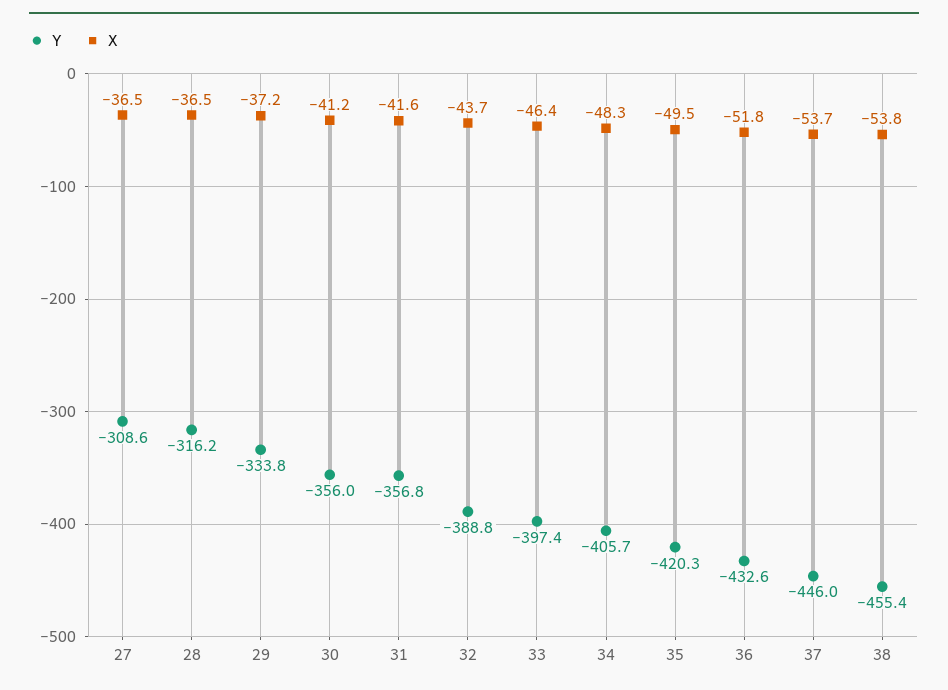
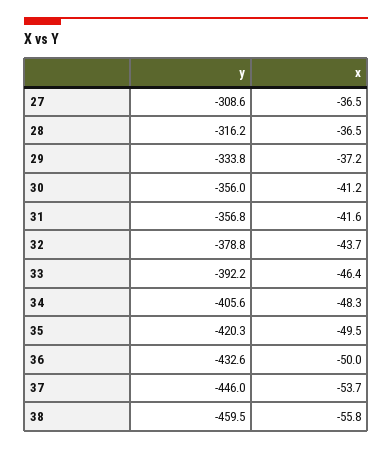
Y, 32: -388.8 -> -378.8
Y, 33: -397.4 -> -392.2
Y, 34: -405.7 -> -405.6
X, 36: -51.8 -> -50
Y, 38: -455.4 -> -459.5
X, 38: -53.8 -> -55.8

